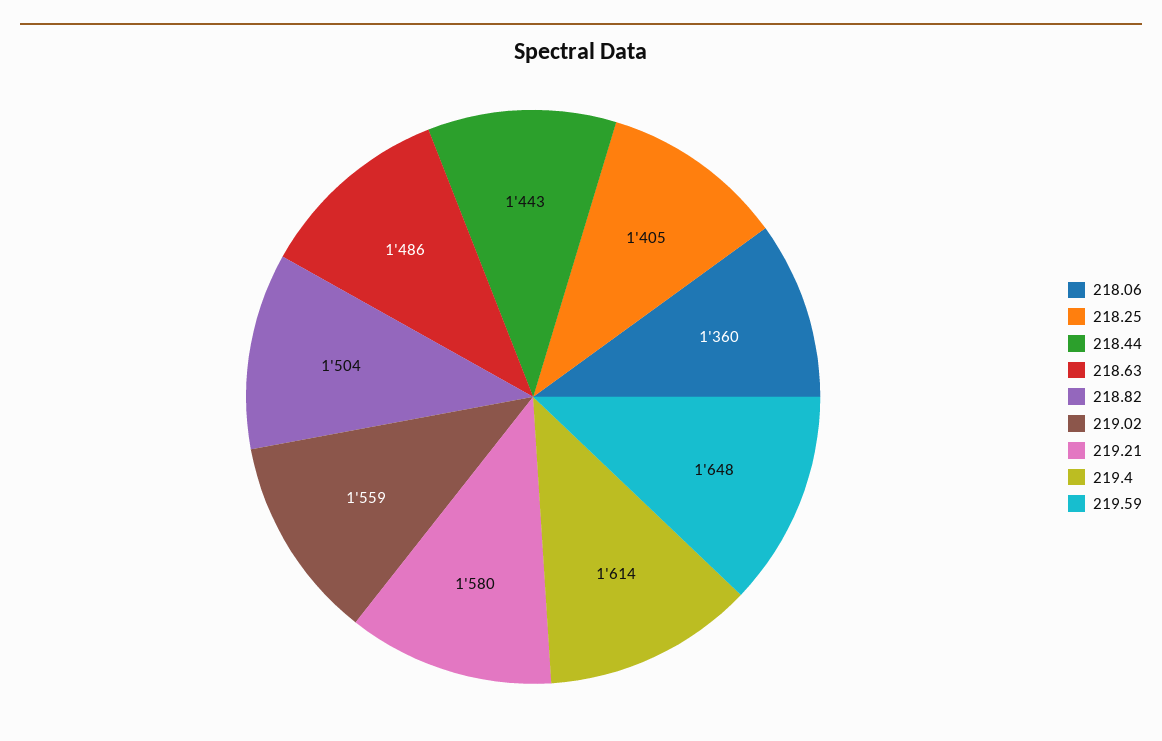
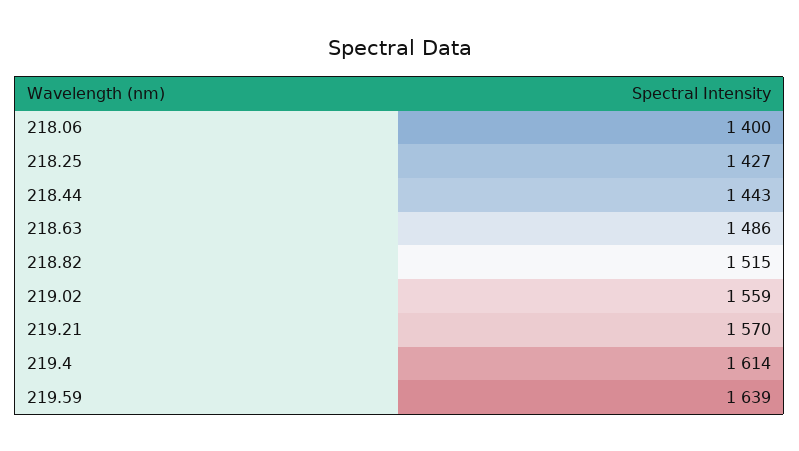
218.06: 1360 -> 1400
218.25: 1405 -> 1427
218.82: 1504 -> 1515
219.21: 1580 -> 1570
219.59: 1648 -> 1639

